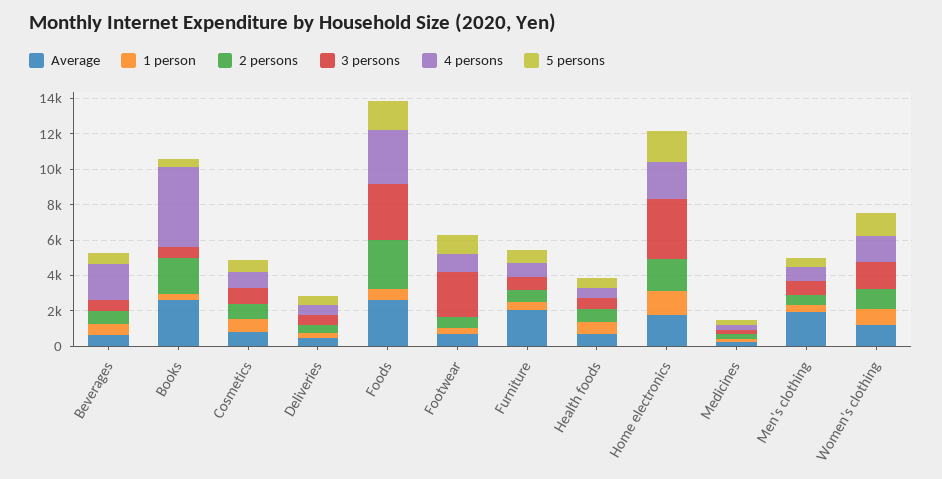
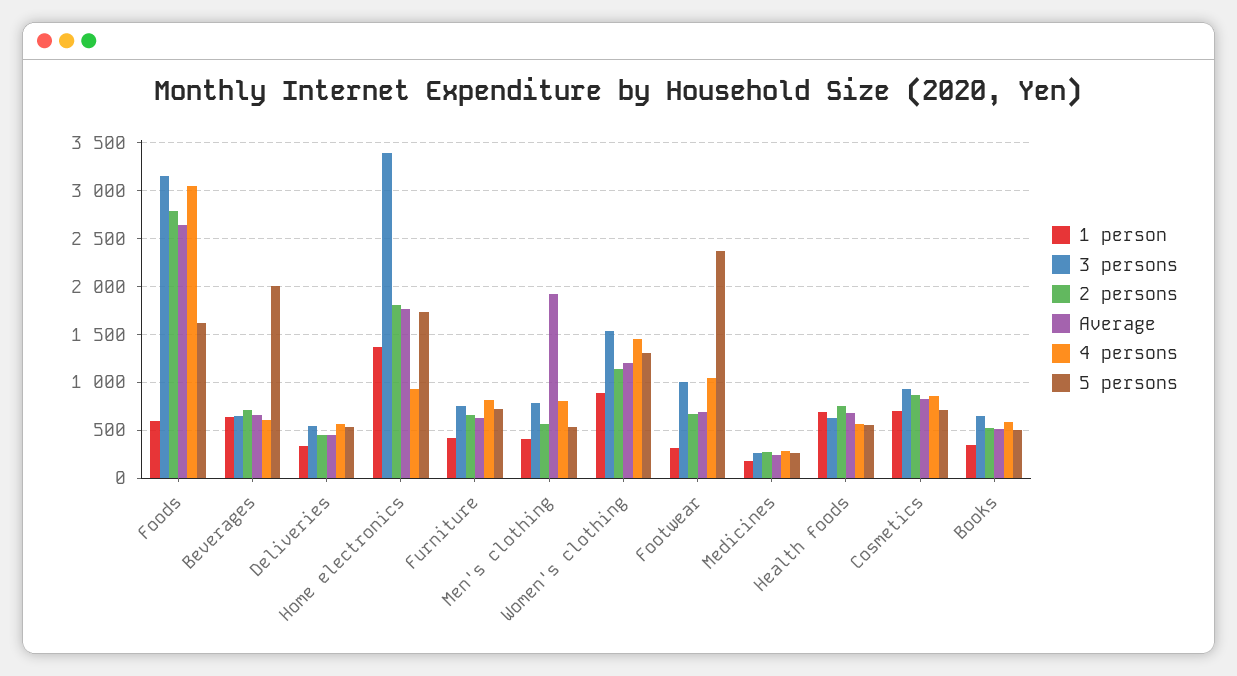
4 persons, Beverages: 2000 -> 600
5 persons, Beverages: 500 -> 2000
Average, Books: 2500 -> 500
2 persons, Books: 2000 -> 500
4 persons, Books: 4500 -> 600
3 persons, Footwear: 2500 -> 1000
5 persons, Footwear: 1000 -> 2400
Average, Furniture: 2000 -> 600
4 persons, Home electronics: 2000 -> 900

